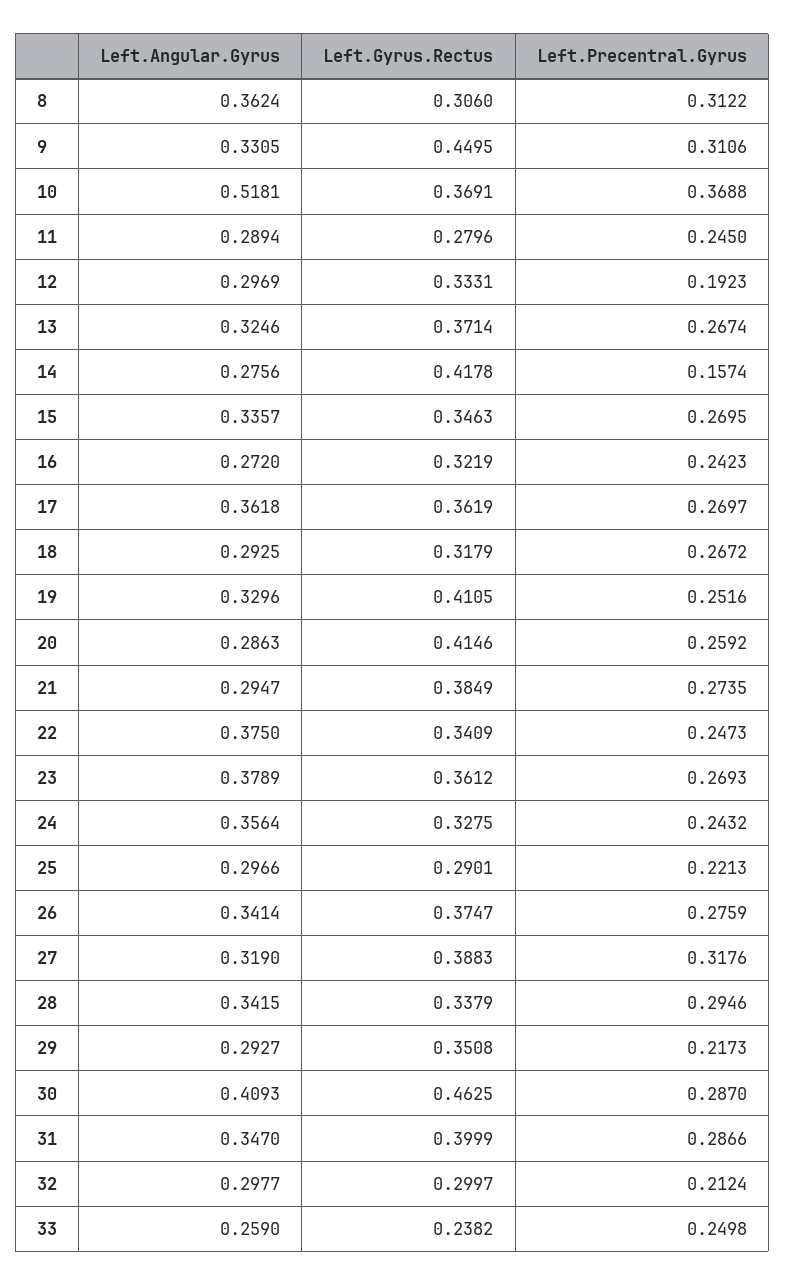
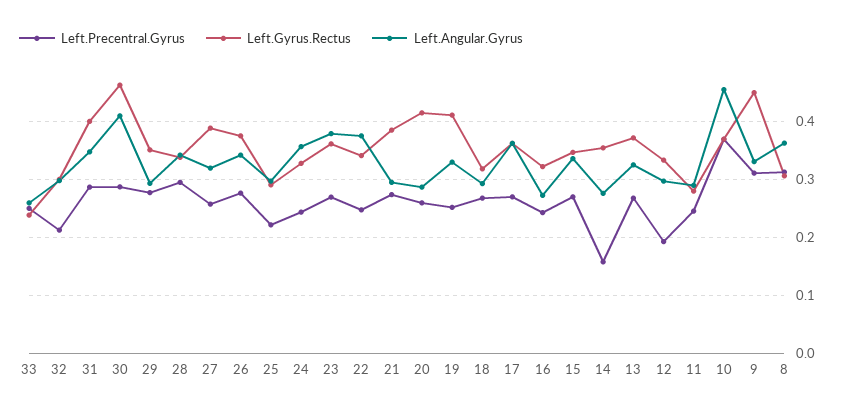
Left.Angular.Gyrus, 10: 0.5181 -> 0.46
Left.Gyrus.Rectus, 14: 0.4178 -> 0.36
Left.Precentral.Gyrus, 27: 0.3176 -> 0.26
Left.Precentral.Gyrus, 29: 0.2173 -> 0.28

